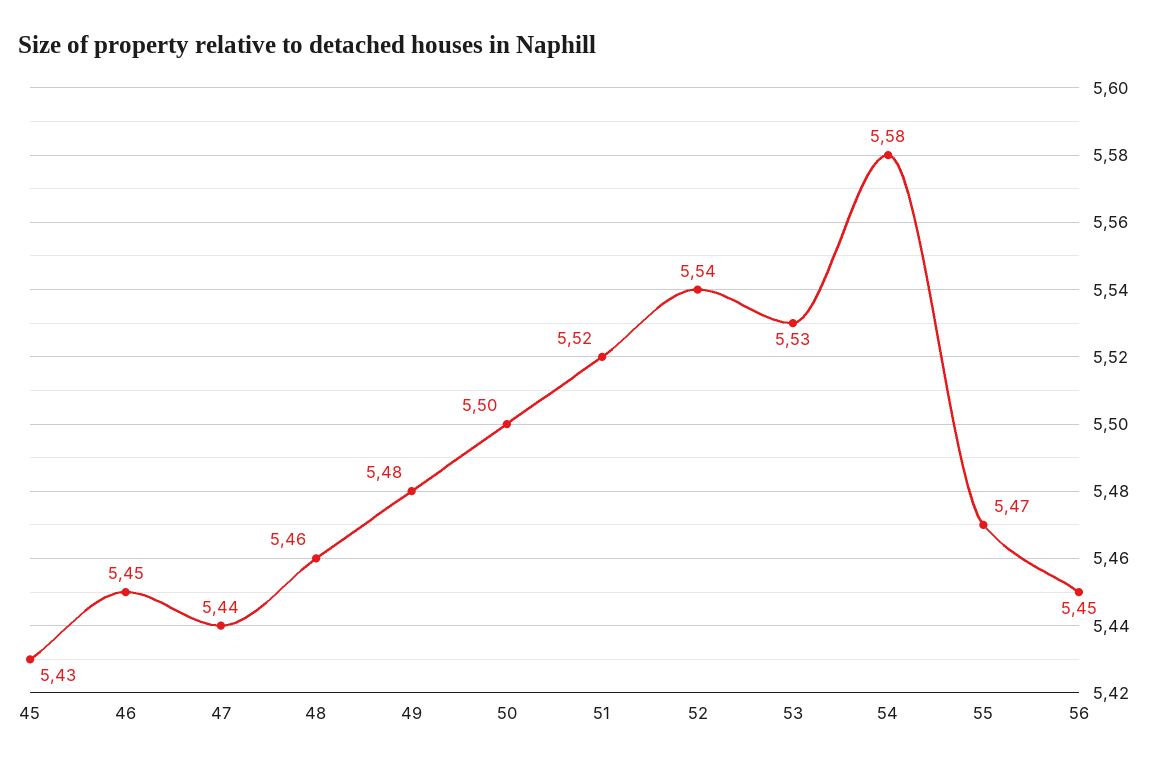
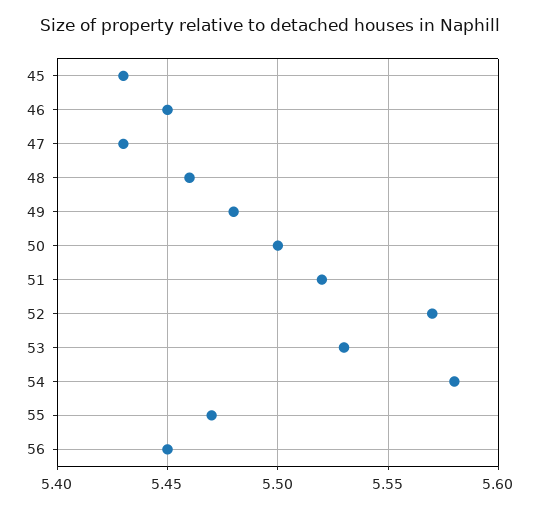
47: 5.44 -> 5.43
52: 5.54 -> 5.57

